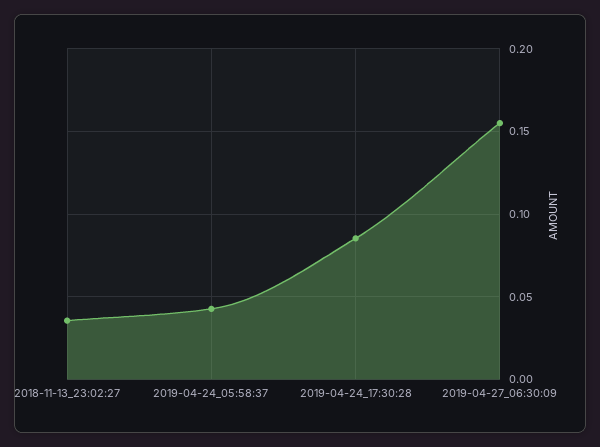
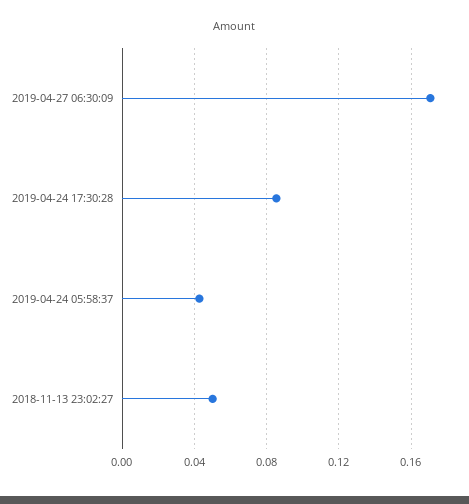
2018-11-13_23:02:27: 0.035 -> 0.05
2019-04-27_06:30:09: 0.155 -> 0.17

